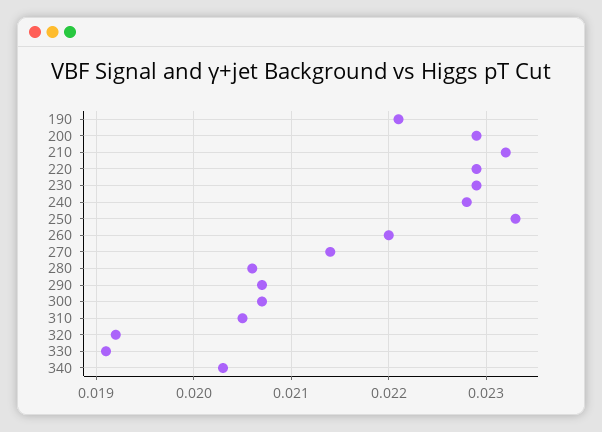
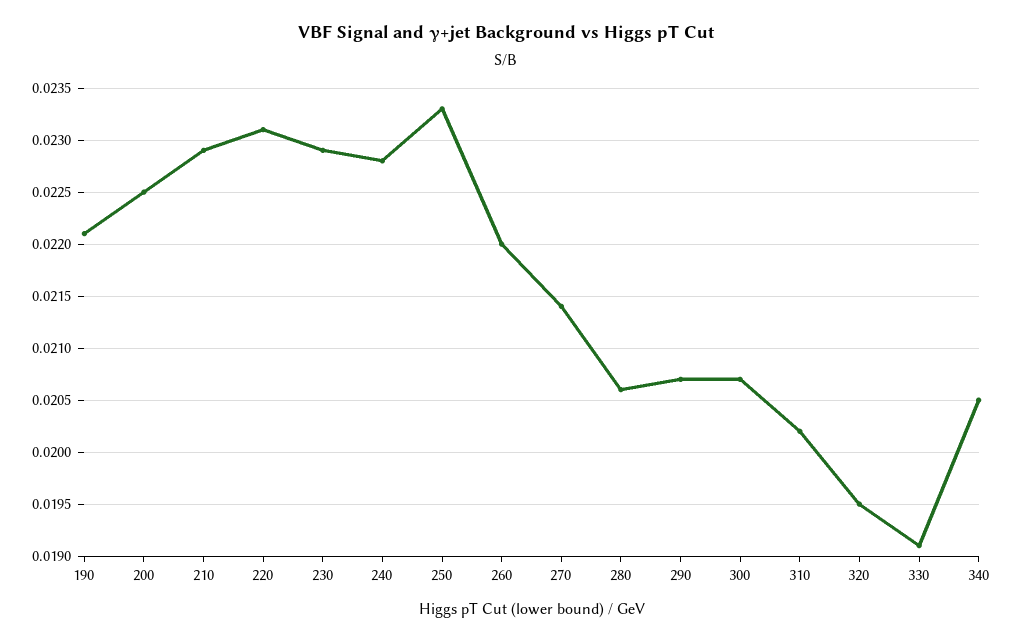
200: 0.0229 -> 0.0225
210: 0.0232 -> 0.0229
220: 0.0229 -> 0.0231
310: 0.0205 -> 0.0202
320: 0.0192 -> 0.0195
340: 0.0203 -> 0.0205

